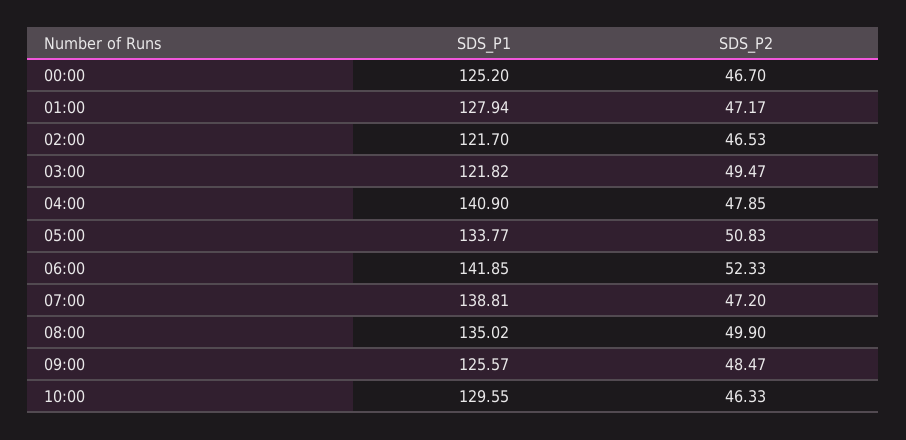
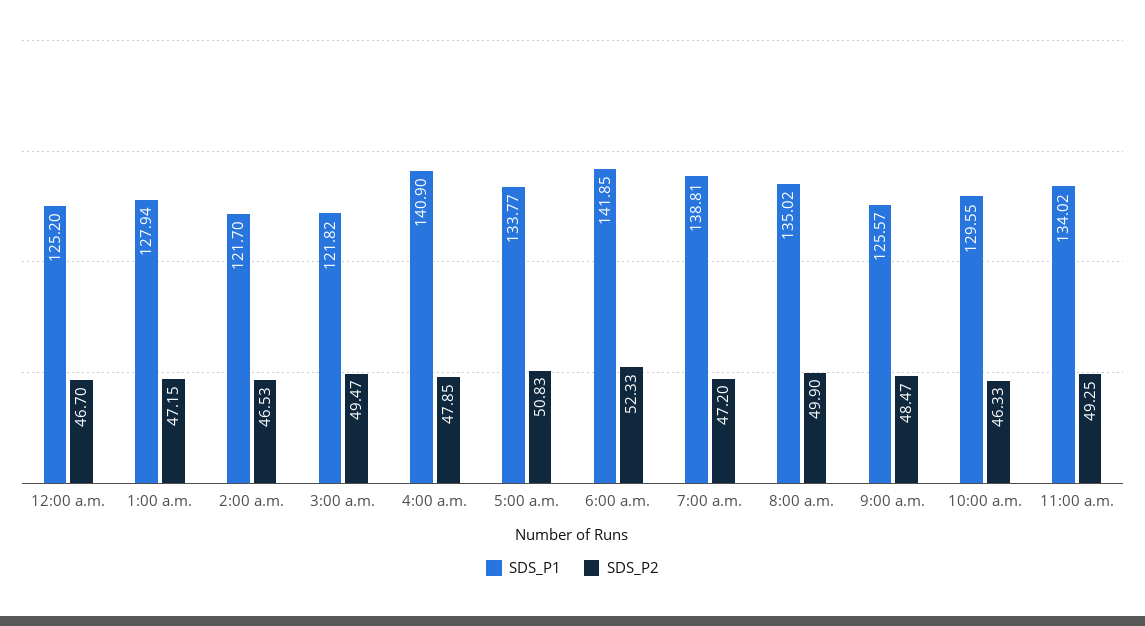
SDS_P2, 01:00: 47.17 -> 47.15
SDS_P1, 11:00 a.m.: none -> 134.02
SDS_P2, 11:00 a.m.: none -> 49.25

